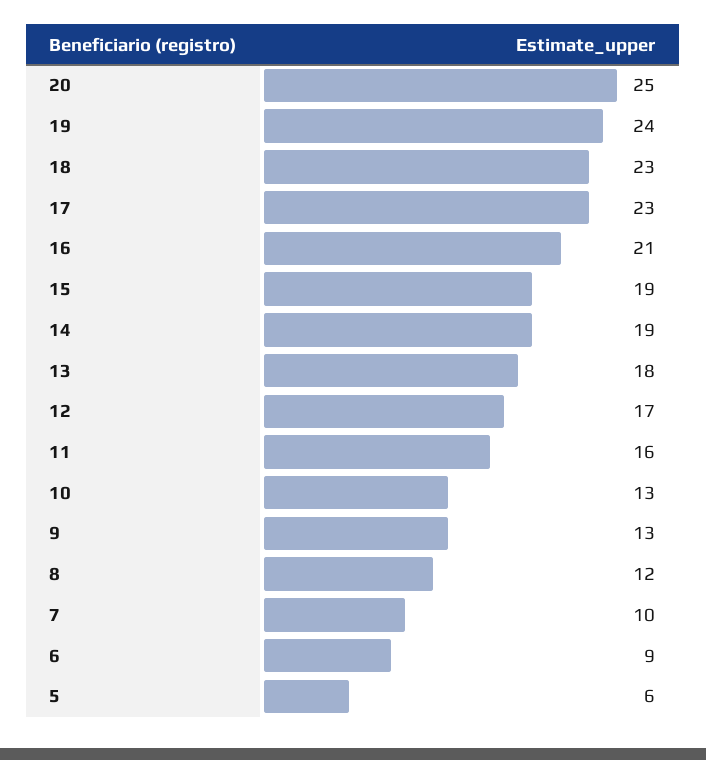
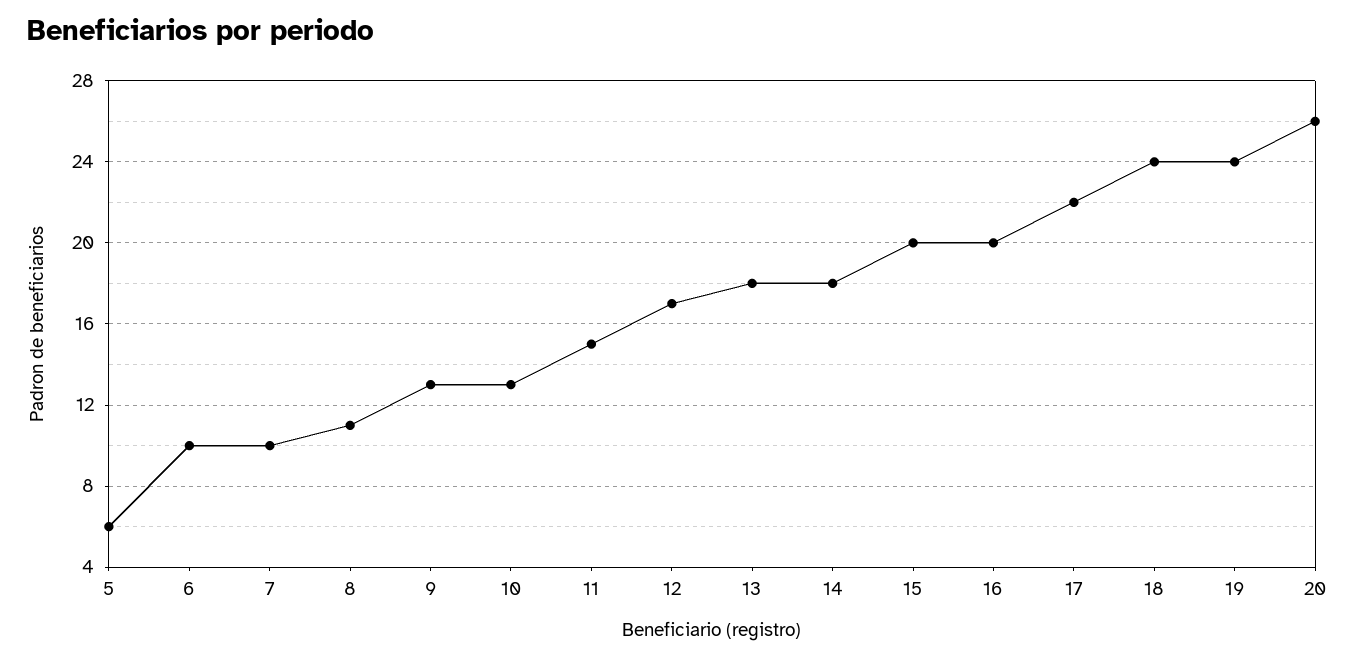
20: 25 -> 26
18: 23 -> 24
17: 23 -> 22
16: 21 -> 20
15: 19 -> 20
14: 19 -> 18
11: 16 -> 15
8: 12 -> 11
6: 9 -> 10

